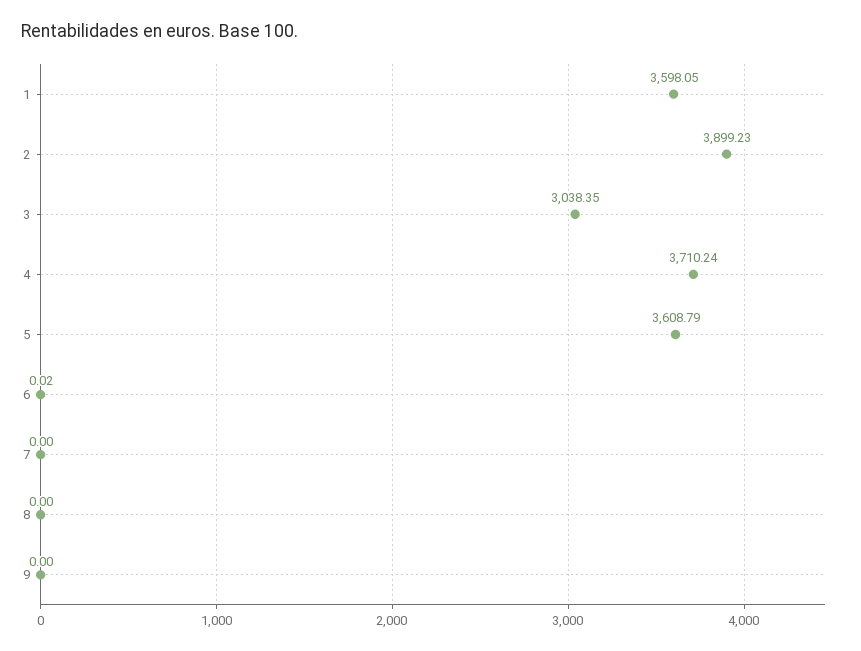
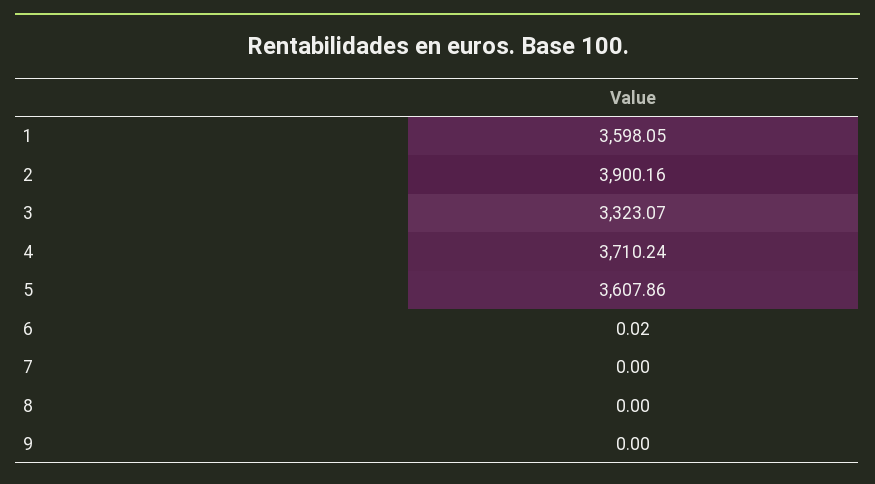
2: 3899.23 -> 3900.16
3: 3038.35 -> 3323.07
5: 3608.79 -> 3607.86

